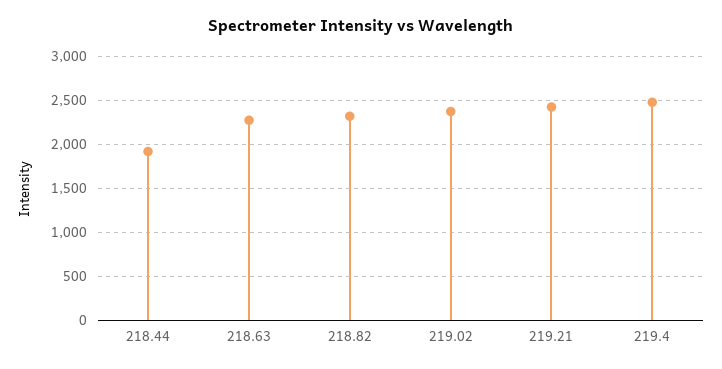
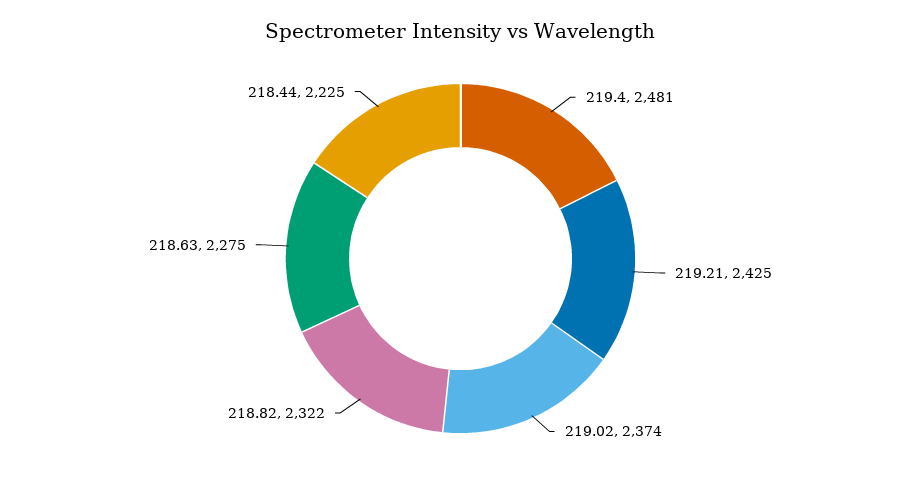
218.44: 1900 -> 2225

